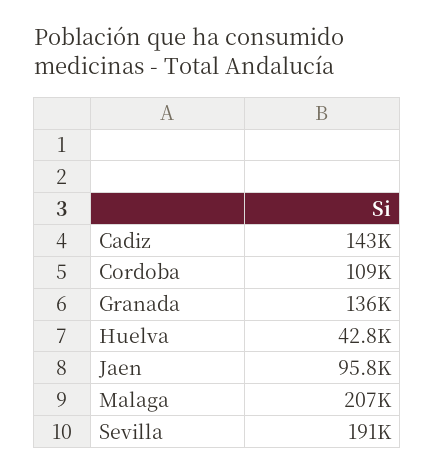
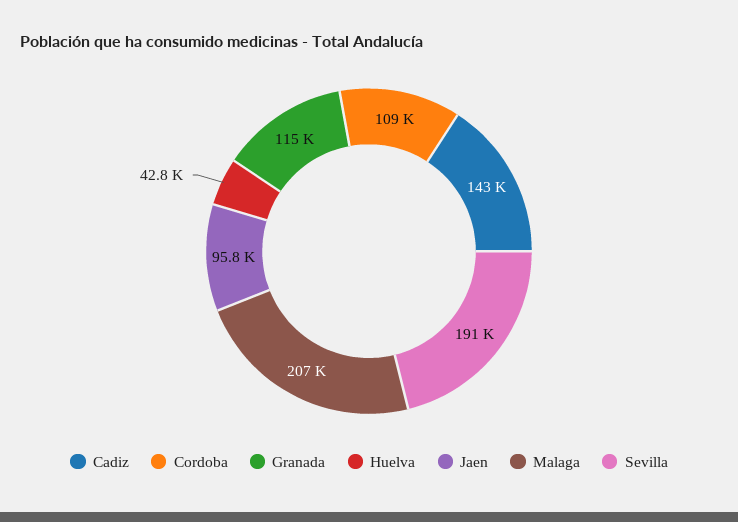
Granada: 136000 -> 115000

